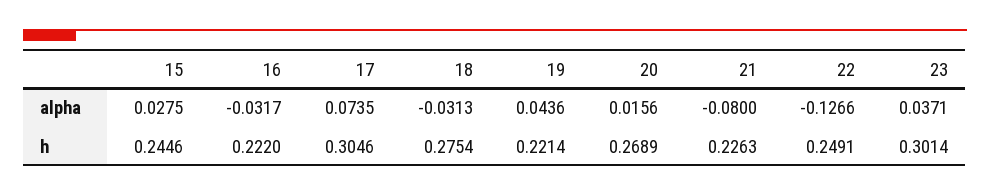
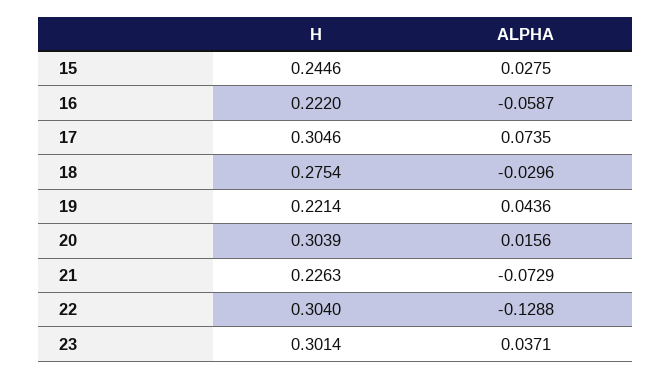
16, alpha: -0.0317 -> -0.0587
18, alpha: -0.0313 -> -0.0296
21, alpha: -0.08 -> -0.0729
22, alpha: -0.1266 -> -0.1288
20, h: 0.2689 -> 0.3039
22, h: 0.2491 -> 0.304

